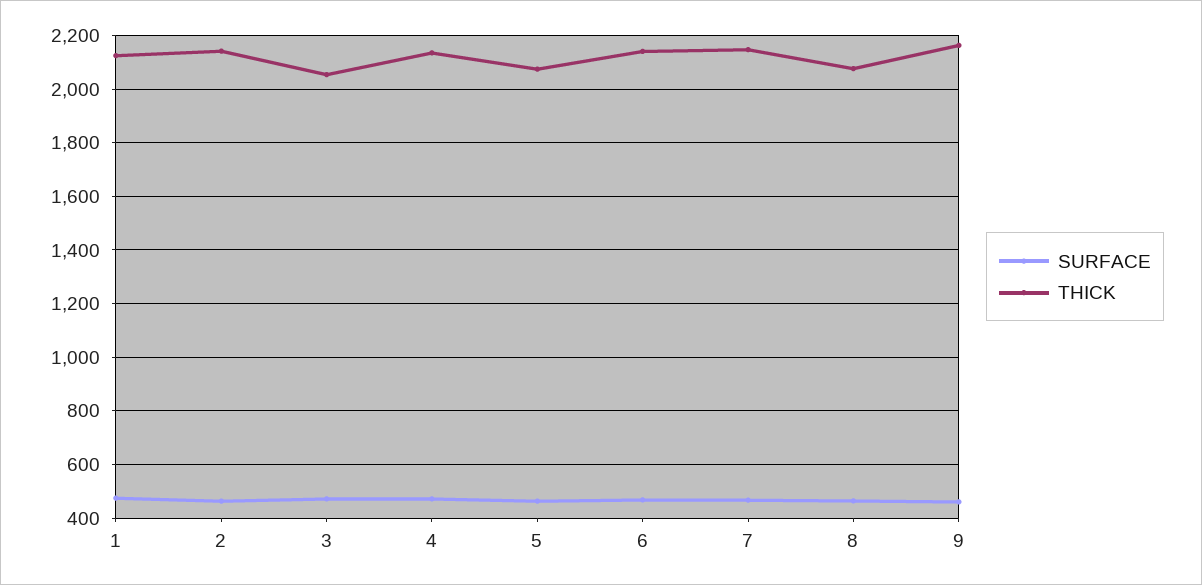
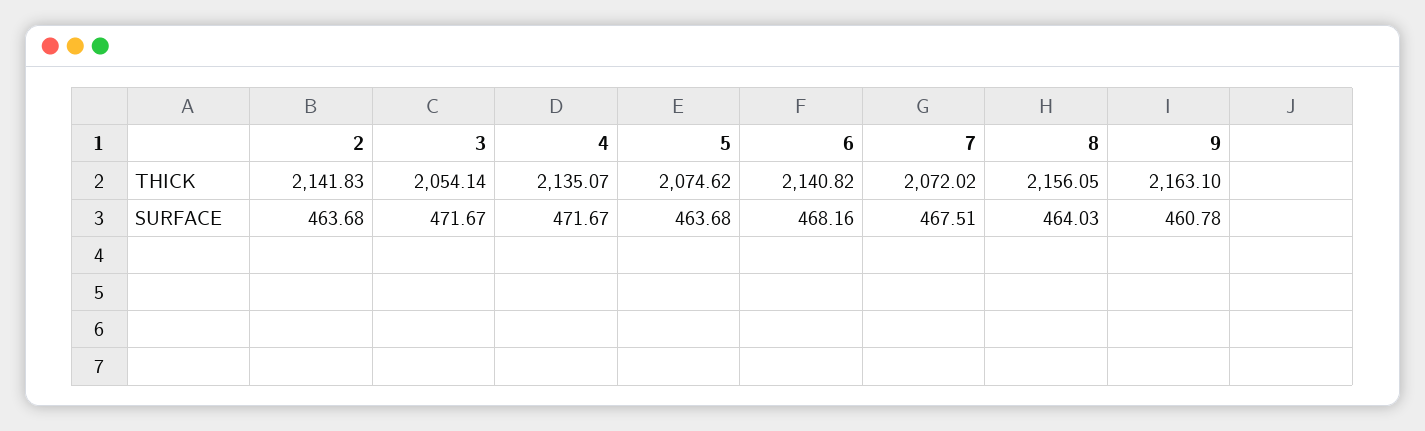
SURFACE, 1: 475 -> none
THICK, 1: 2125 -> none
THICK, 7: 2150 -> 2072.02
THICK, 8: 2075 -> 2156.05

